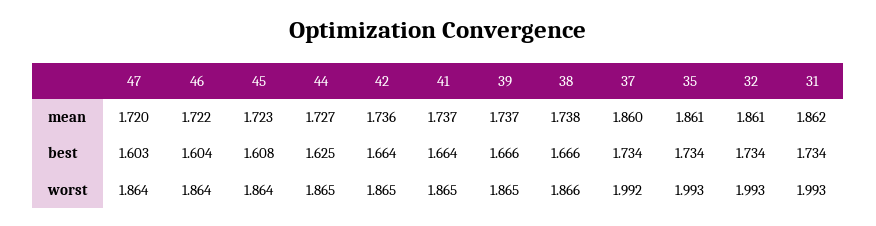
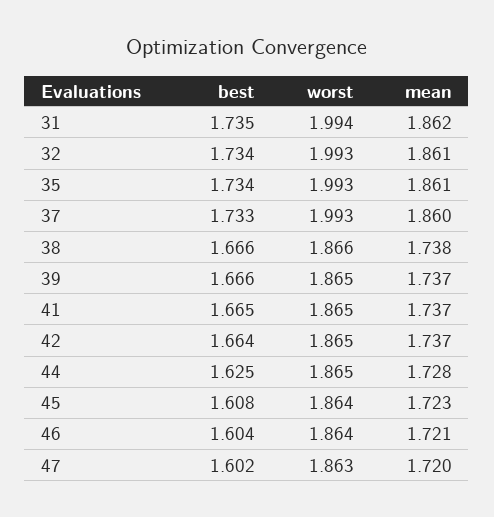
46, mean: 1.722 -> 1.721
44, mean: 1.727 -> 1.728
42, mean: 1.736 -> 1.737
47, best: 1.603 -> 1.602
41, best: 1.664 -> 1.665
37, best: 1.734 -> 1.733
31, best: 1.734 -> 1.735
47, worst: 1.864 -> 1.863
37, worst: 1.992 -> 1.993
31, worst: 1.993 -> 1.994

